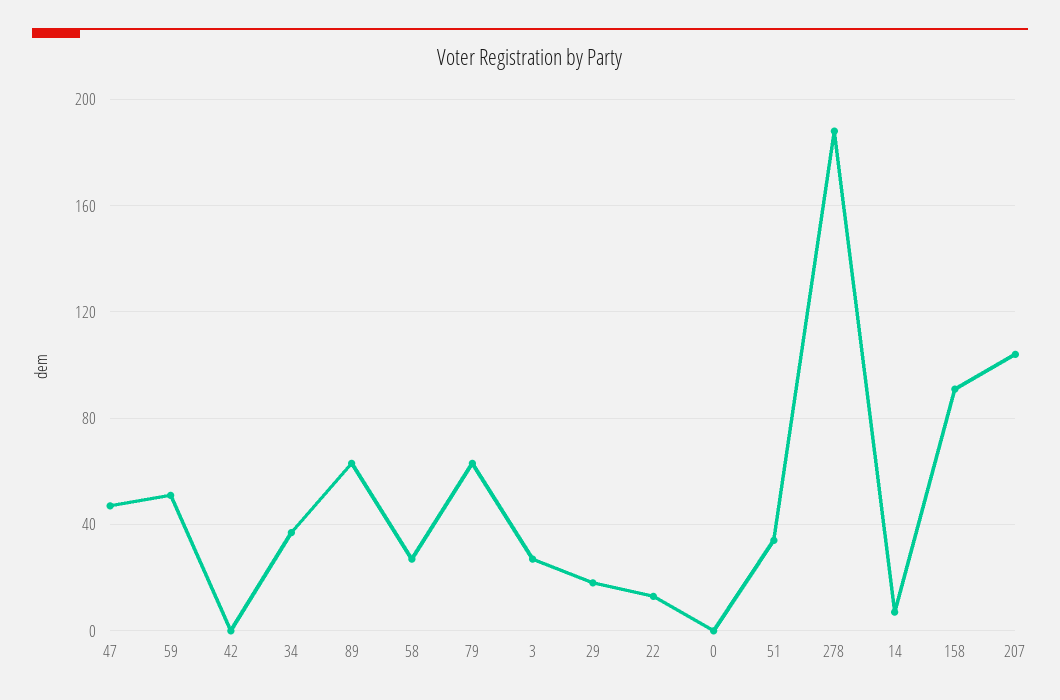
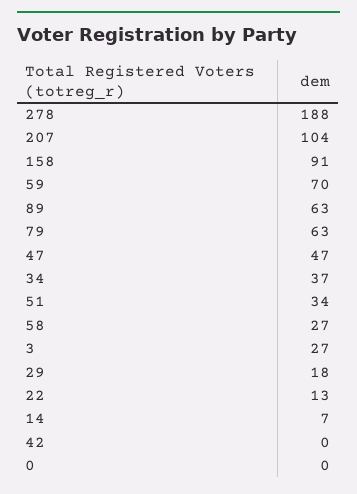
59: 50 -> 70

